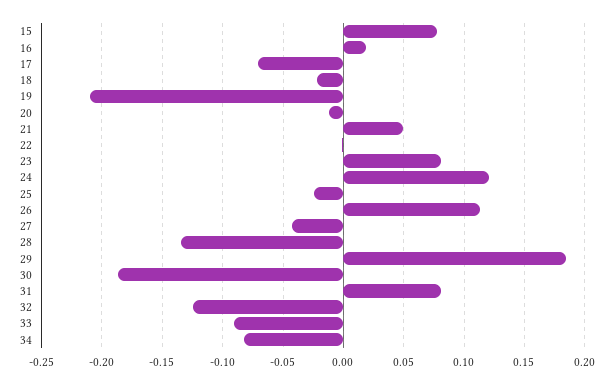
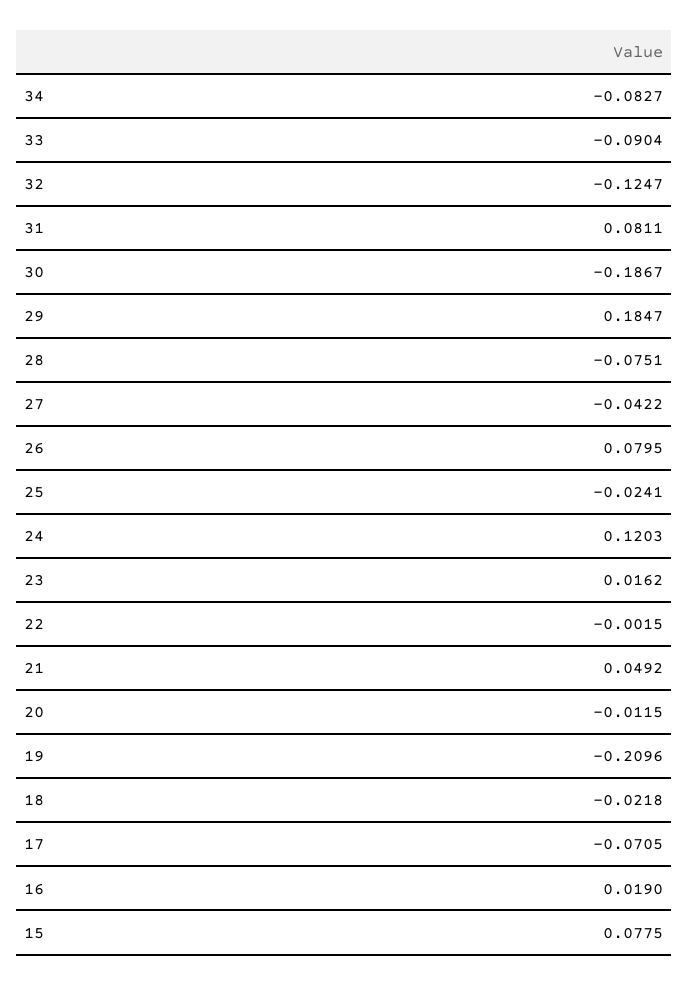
23: 0.08 -> 0.0162
26: 0.115 -> 0.0795
28: -0.135 -> -0.0751

